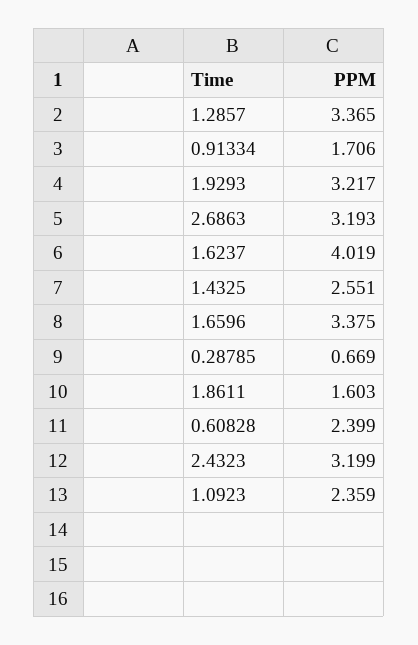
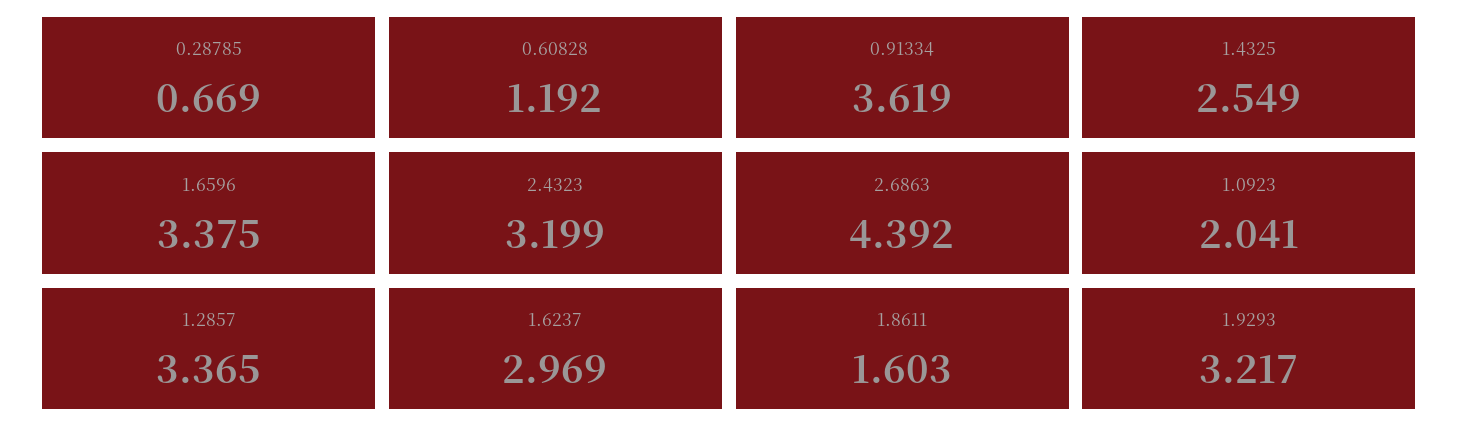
0.91334: 1.706 -> 3.619
2.6863: 3.193 -> 4.392
1.6237: 4.019 -> 2.969
1.4325: 2.551 -> 2.549
0.60828: 2.399 -> 1.192
1.0923: 2.359 -> 2.041

